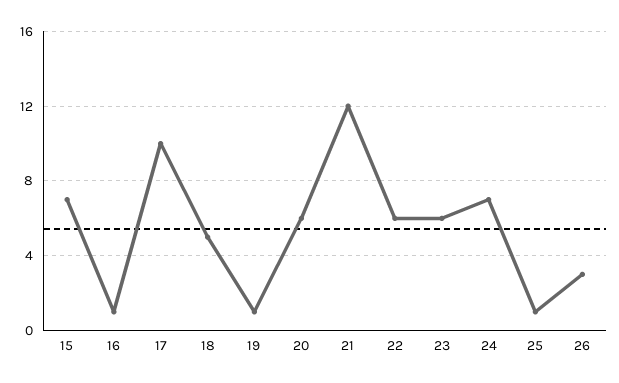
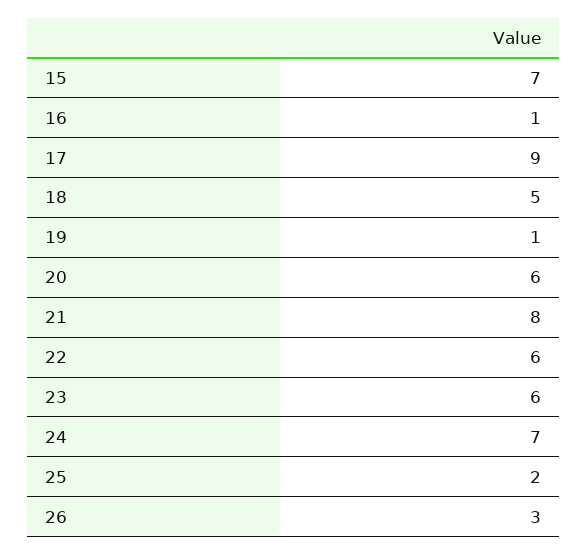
17: 10 -> 9
21: 12 -> 8
25: 1 -> 2

